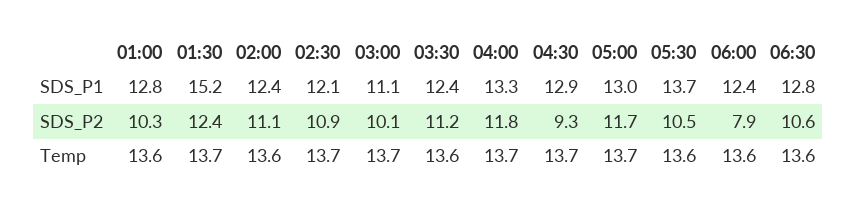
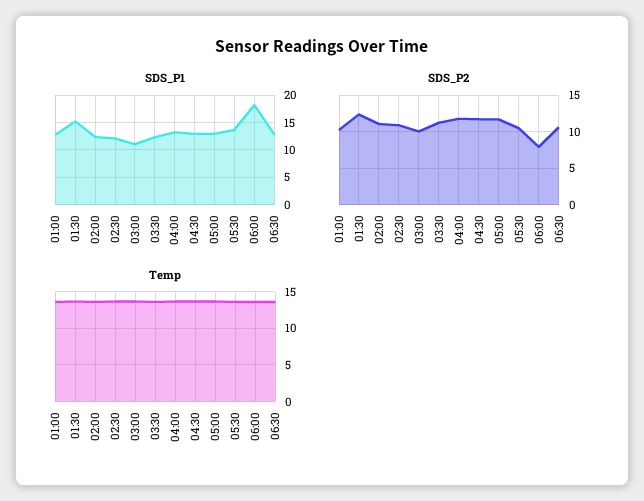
SDS_P1, 06:00: 12.4 -> 17.5
SDS_P2, 04:30: 9.3 -> 12

